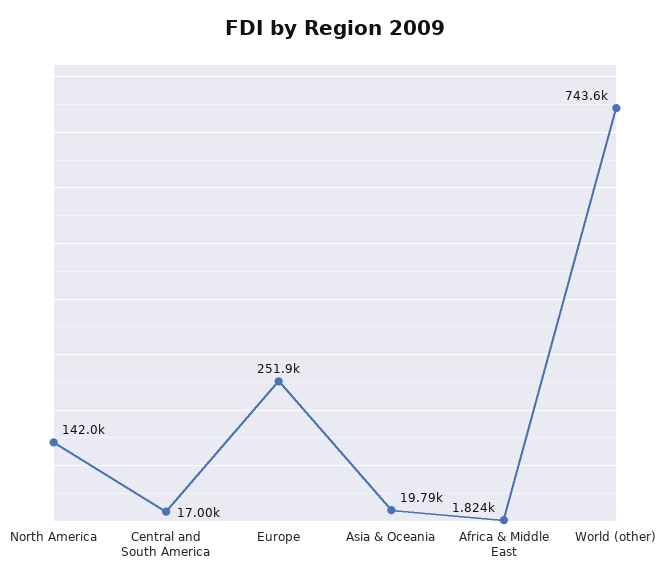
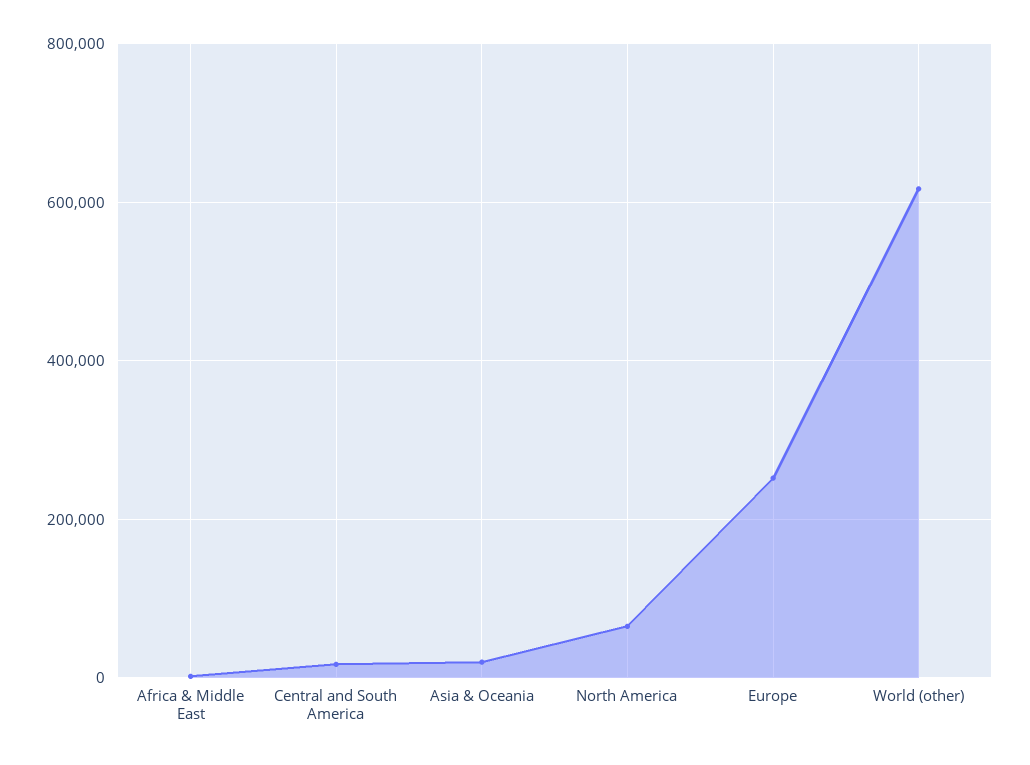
North America: 142000 -> 60000
World (other): 743600 -> 620000

